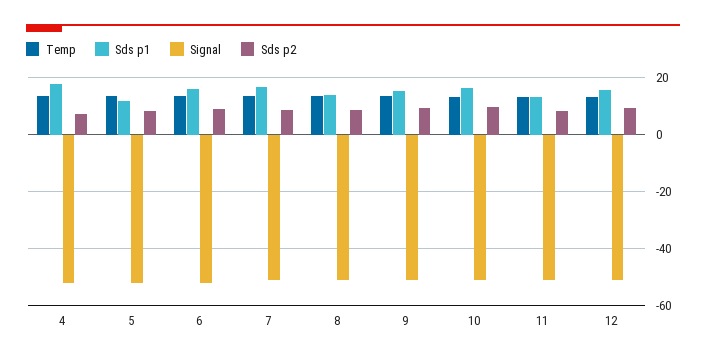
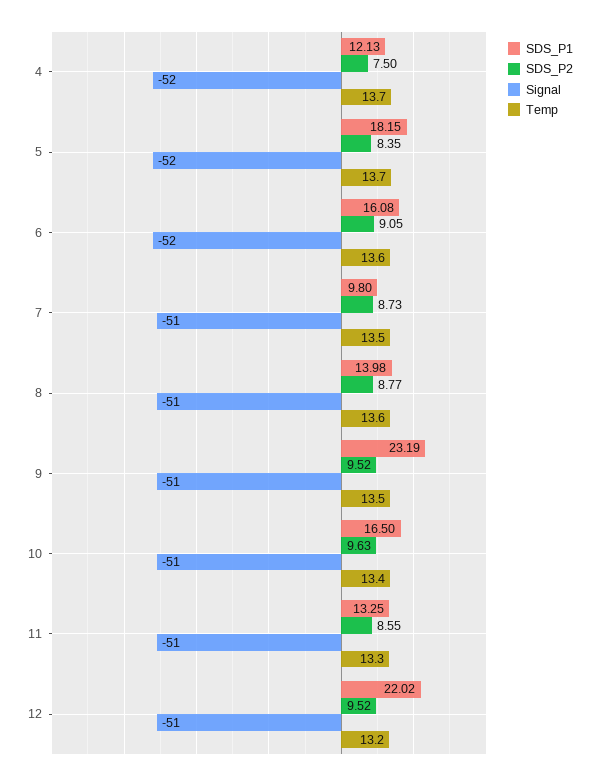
Sds p1, 4: 17.5 -> 12.13
Sds p1, 5: 12.5 -> 18.15
Sds p1, 7: 17.5 -> 9.8
Sds p1, 9: 15 -> 23.19
Sds p1, 12: 15 -> 22.02

